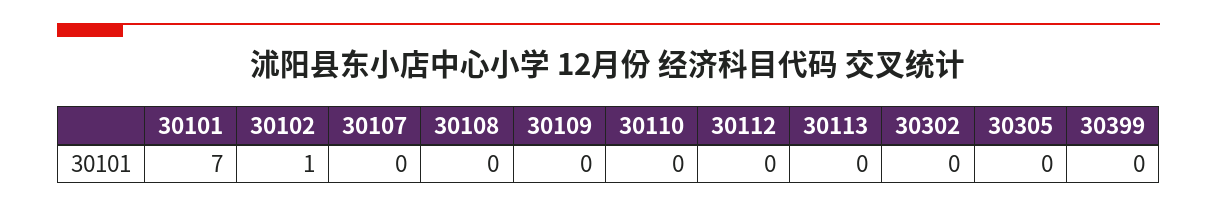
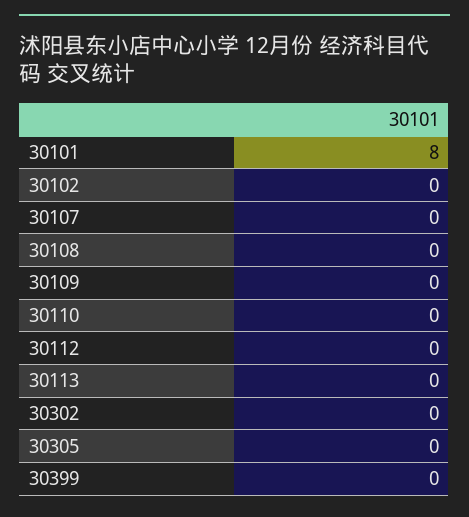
30101: 7 -> 8
30102: 1 -> 0

